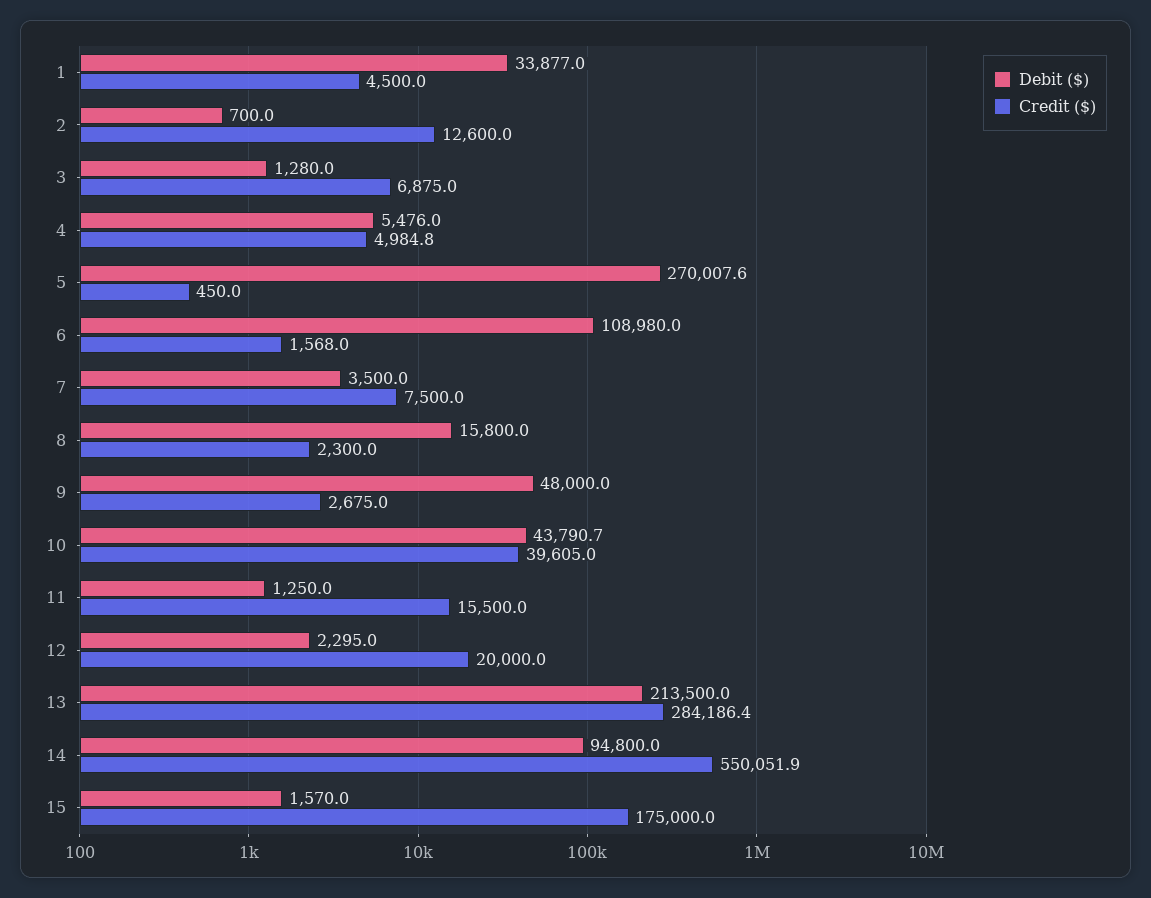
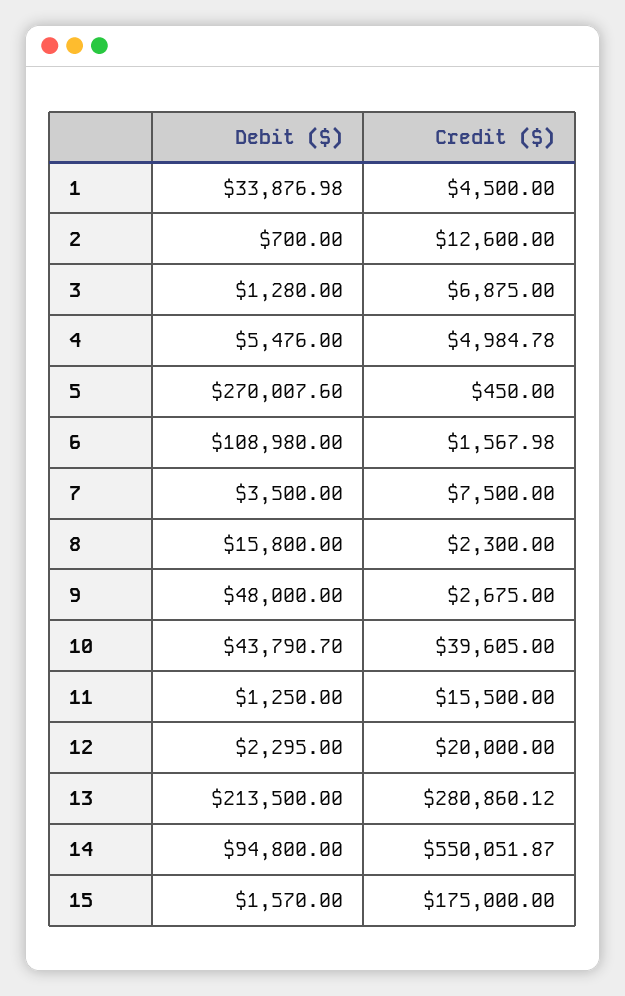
Credit ($), 13: 284186.4 -> 280860.12

